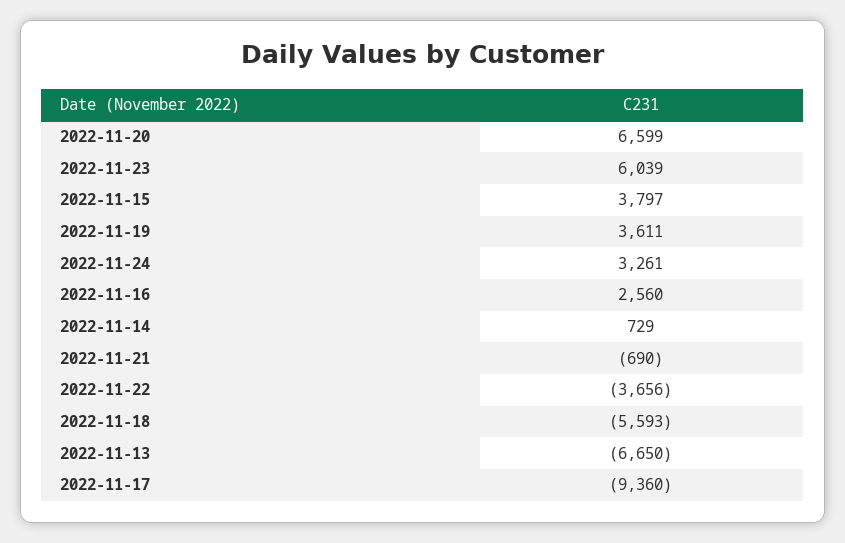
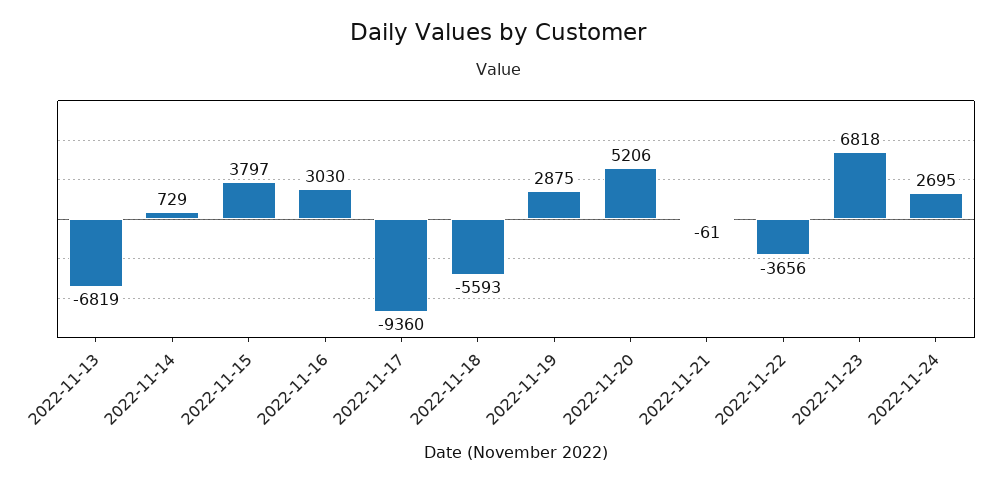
2022-11-20: 6599 -> 5206
2022-11-23: 6039 -> 6818
2022-11-19: 3611 -> 2875
2022-11-24: 3261 -> 2695
2022-11-16: 2560 -> 3030
2022-11-21: -690 -> -61
2022-11-13: -6650 -> -6819

